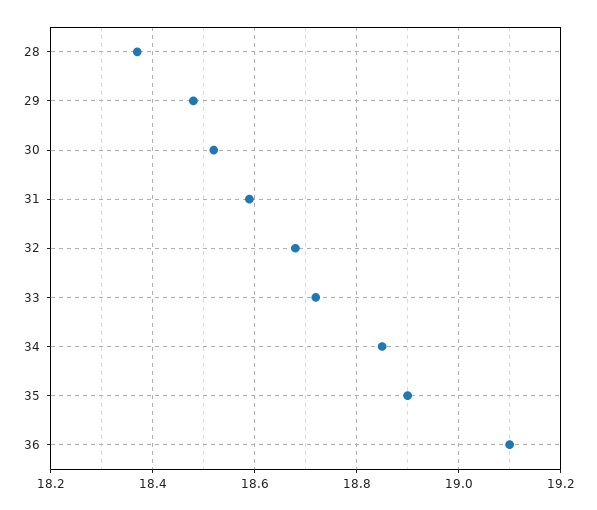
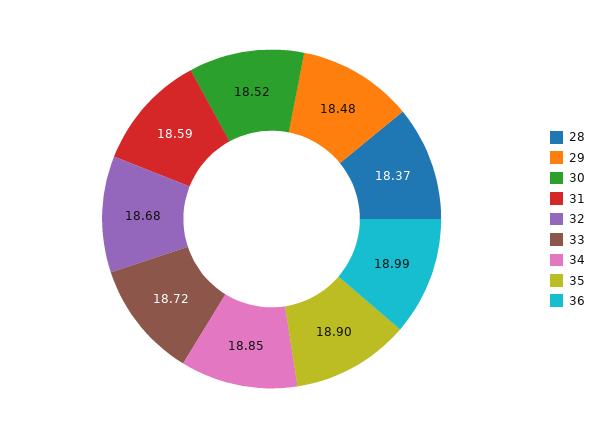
36: 19.1 -> 18.99

